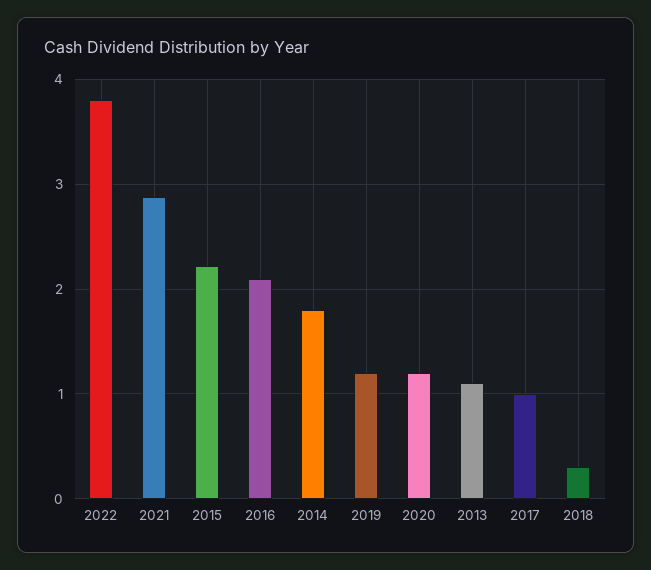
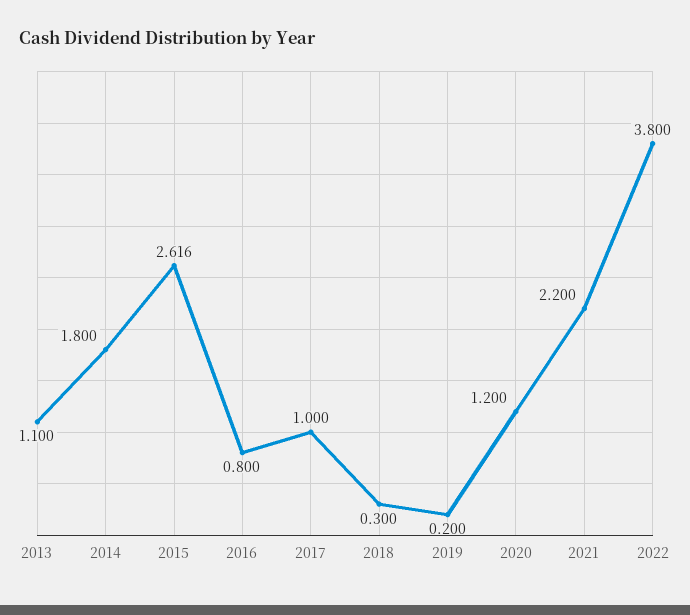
2021: 2.9 -> 2.2
2015: 2.2 -> 2.616
2016: 2.1 -> 0.8
2019: 1.2 -> 0.2

